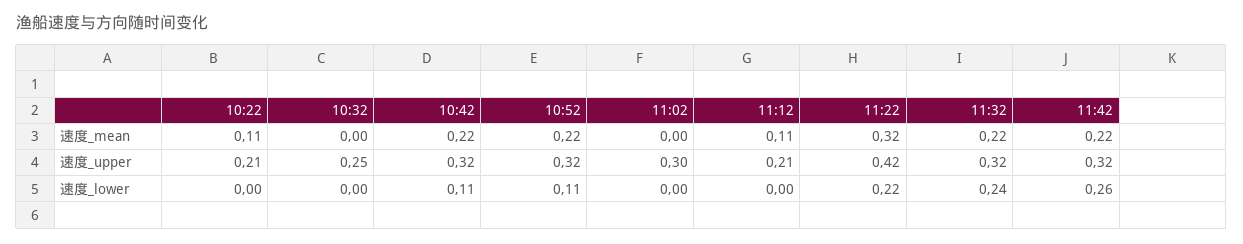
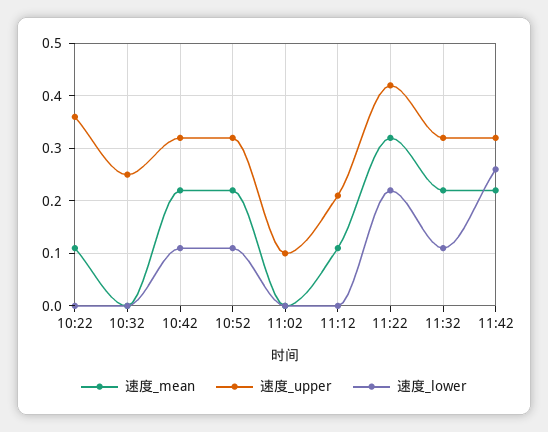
速度_upper, 10:22: 0.21 -> 0.35
速度_upper, 11:02: 0.3 -> 0.1
速度_lower, 11:32: 0.24 -> 0.1

